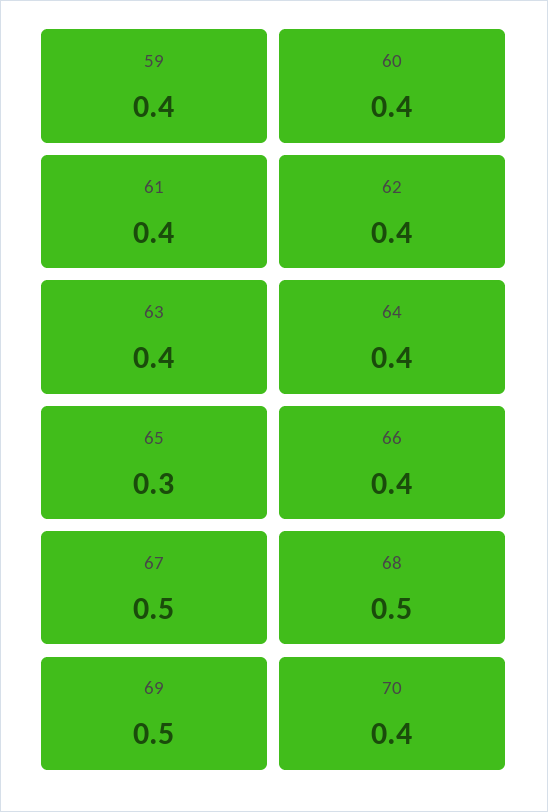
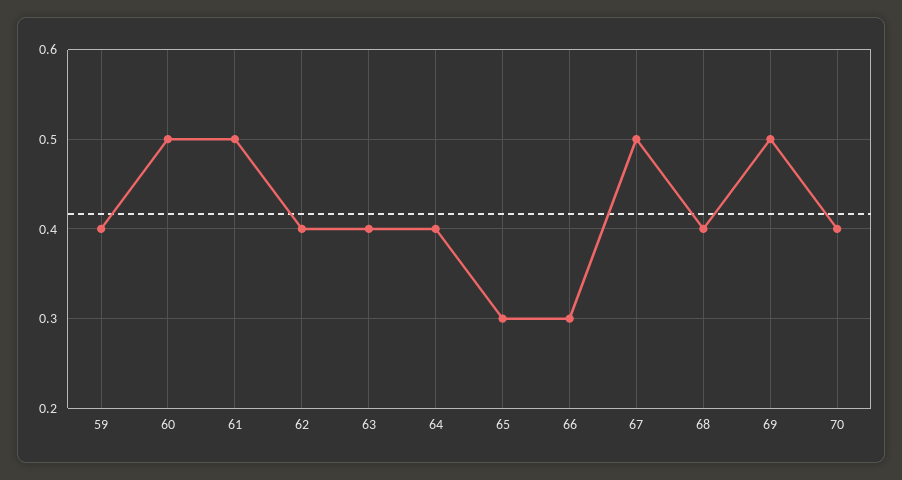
60: 0.4 -> 0.5
61: 0.4 -> 0.5
66: 0.4 -> 0.3
68: 0.5 -> 0.4

